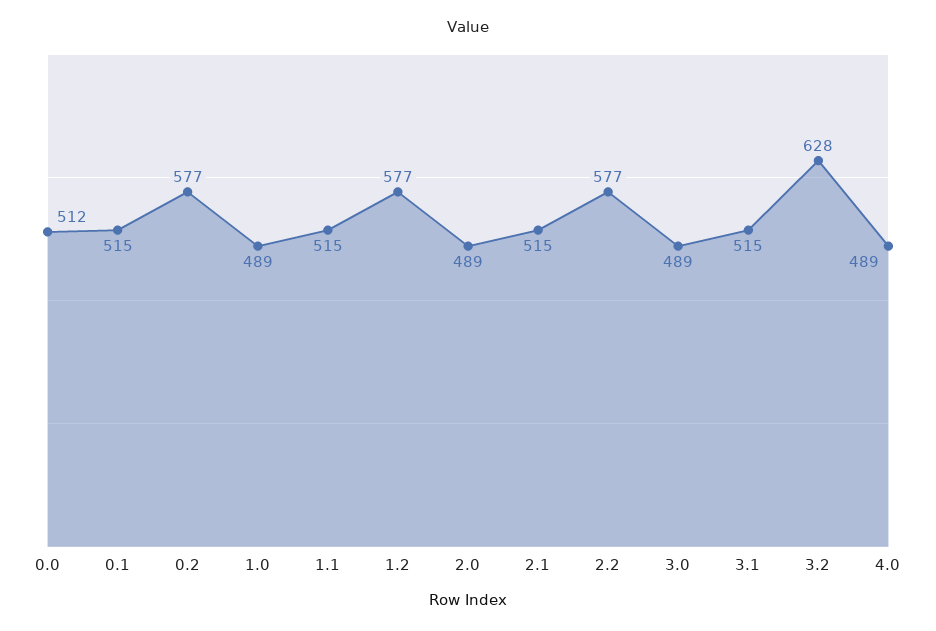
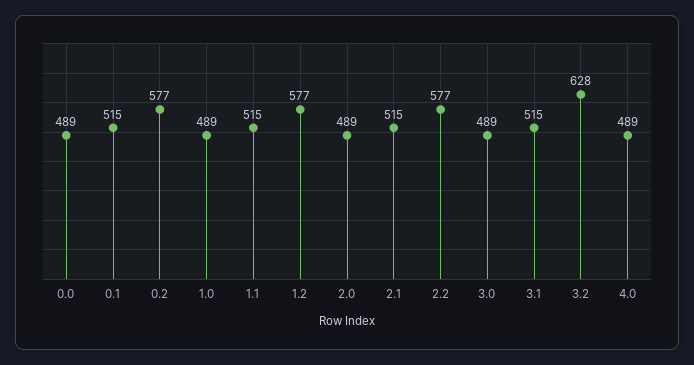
0.0: 512 -> 489

